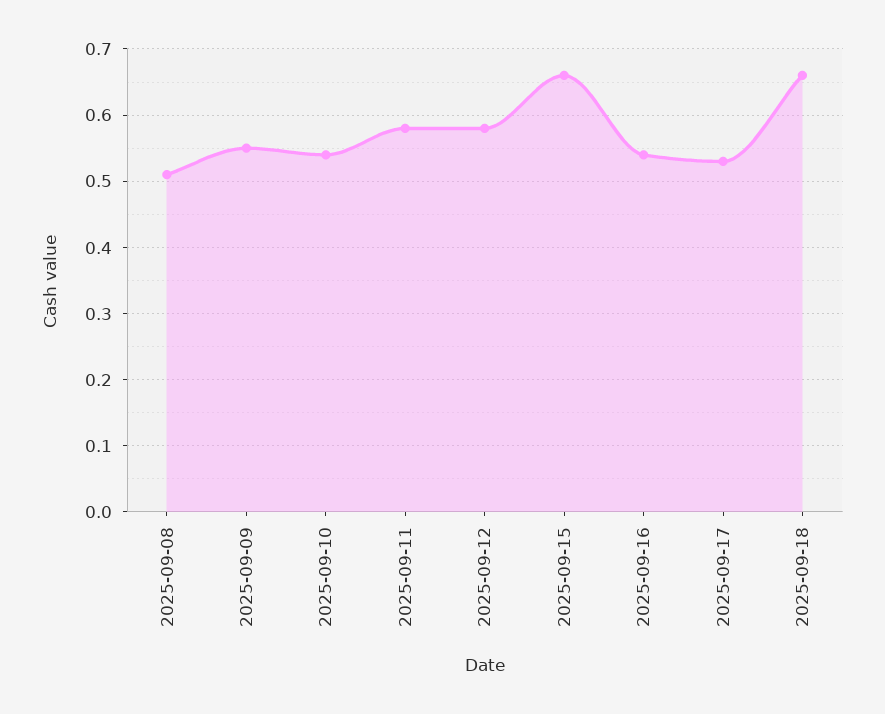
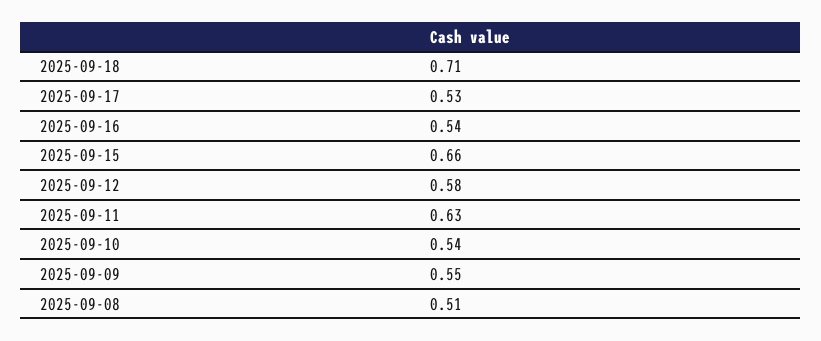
2025-09-11: 0.58 -> 0.63
2025-09-18: 0.66 -> 0.71

